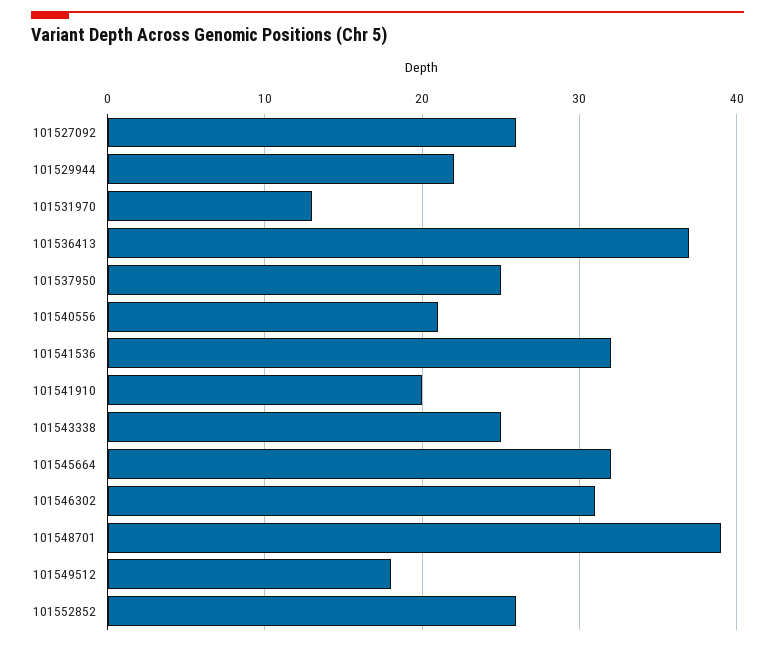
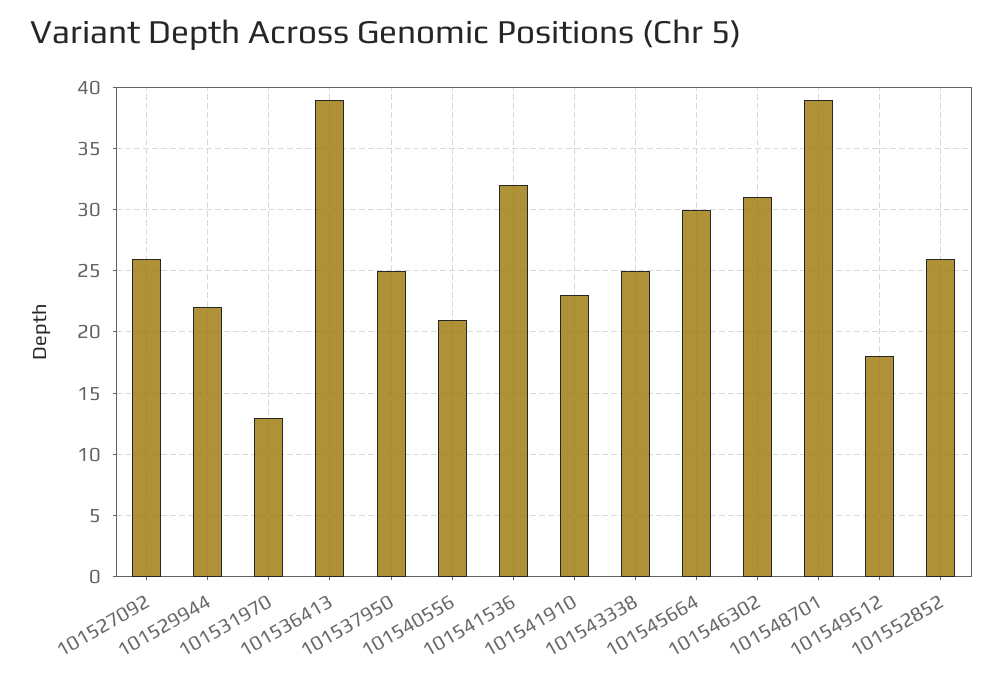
101536413: 37 -> 39
101541910: 20 -> 23
101545664: 32 -> 30

